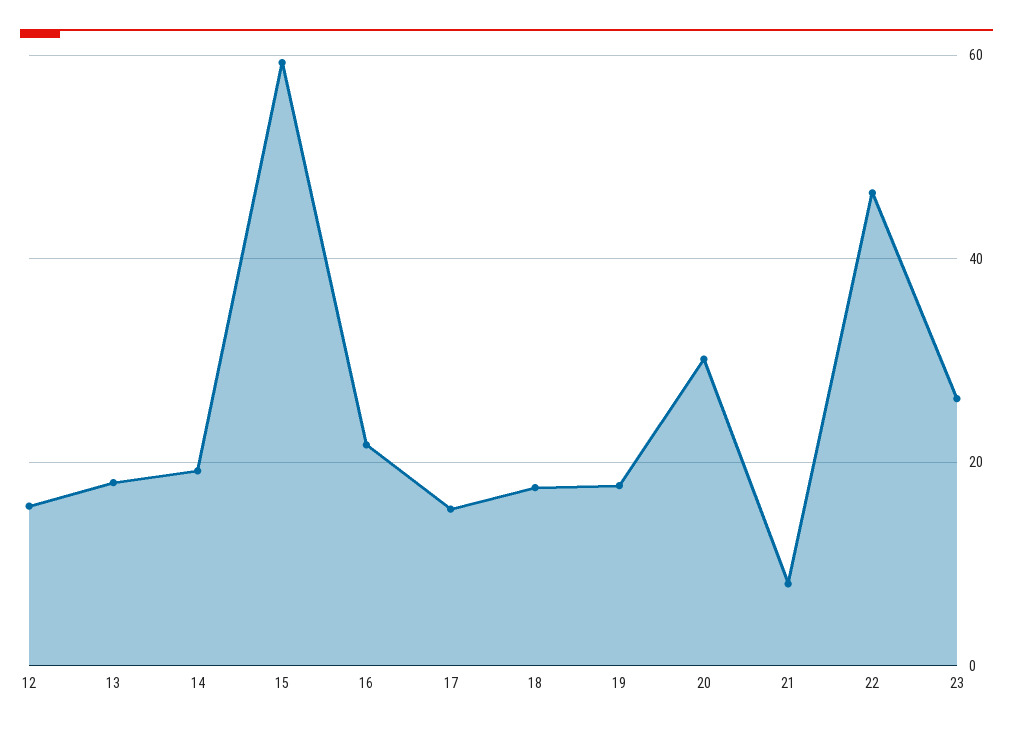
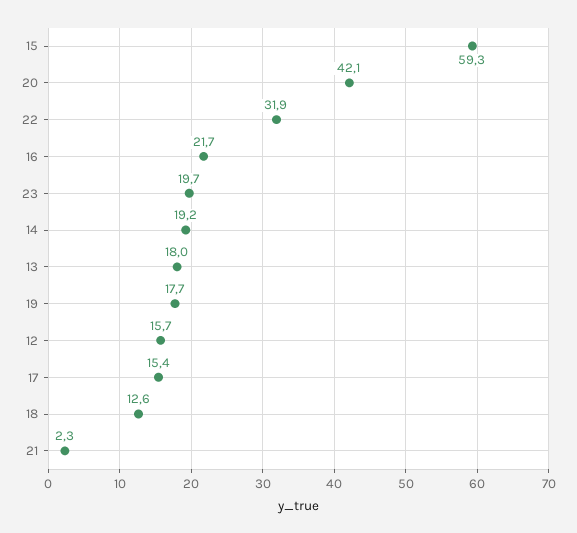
18: 18 -> 12.6
20: 30 -> 42.1
21: 8 -> 2.3
22: 46 -> 31.9
23: 26 -> 19.7

